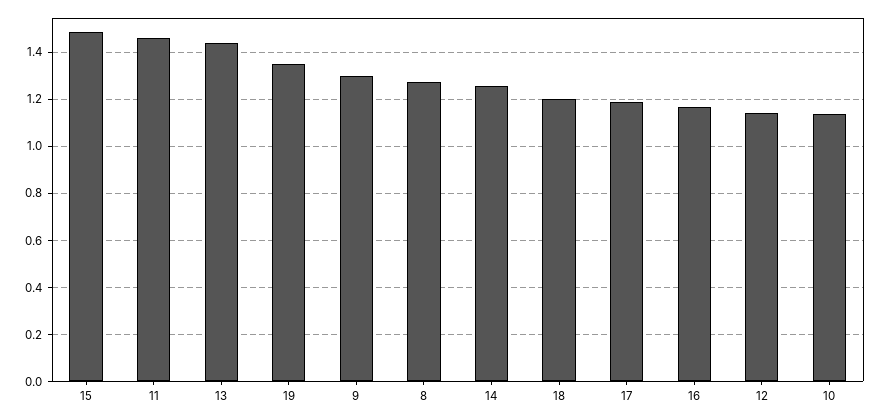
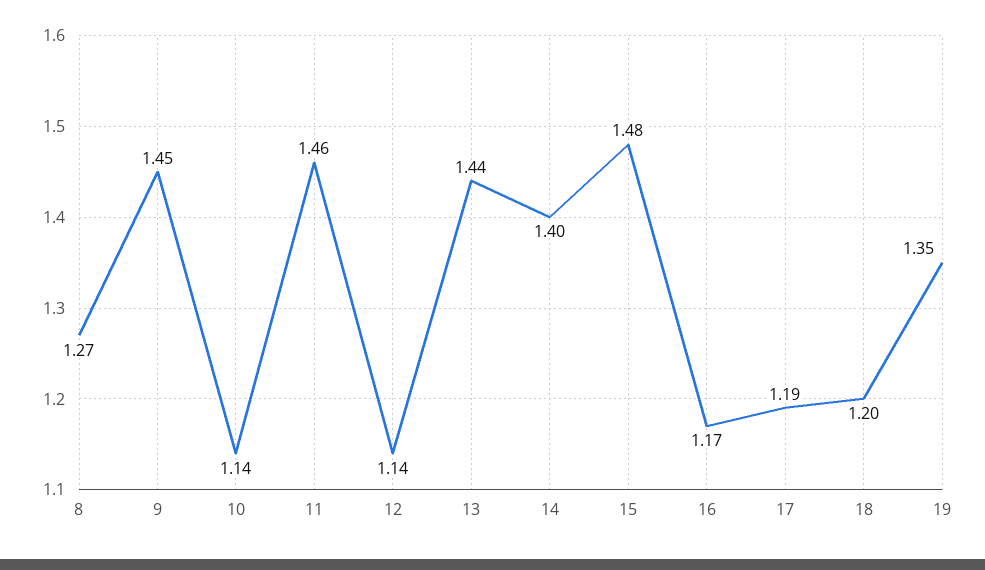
9: 1.3 -> 1.45
14: 1.25 -> 1.4

